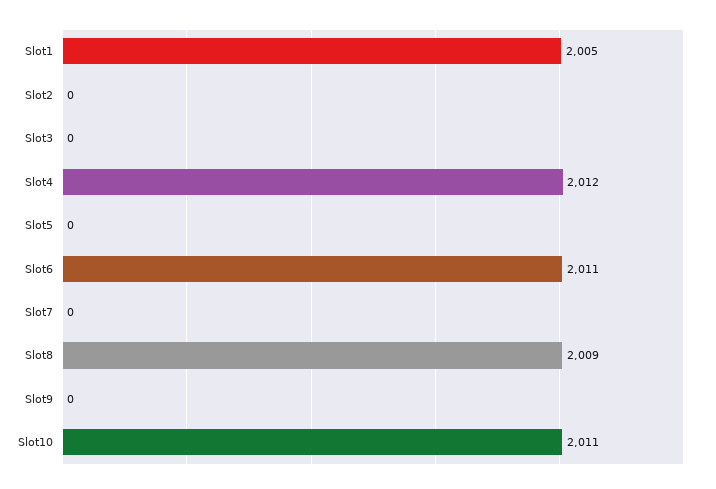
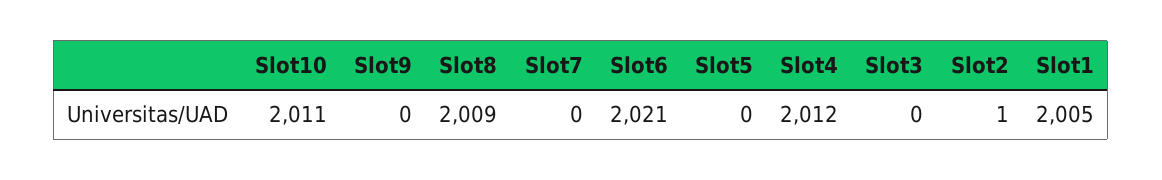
Slot2: 0 -> 1
Slot6: 2011 -> 2021

